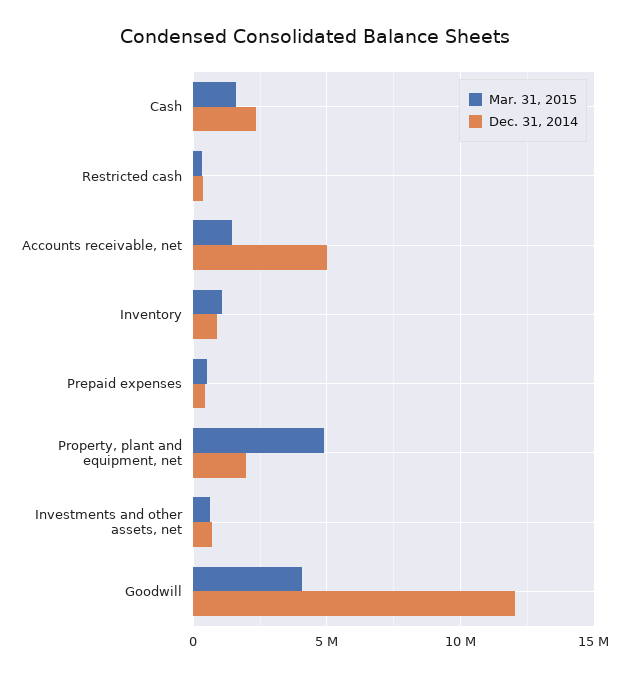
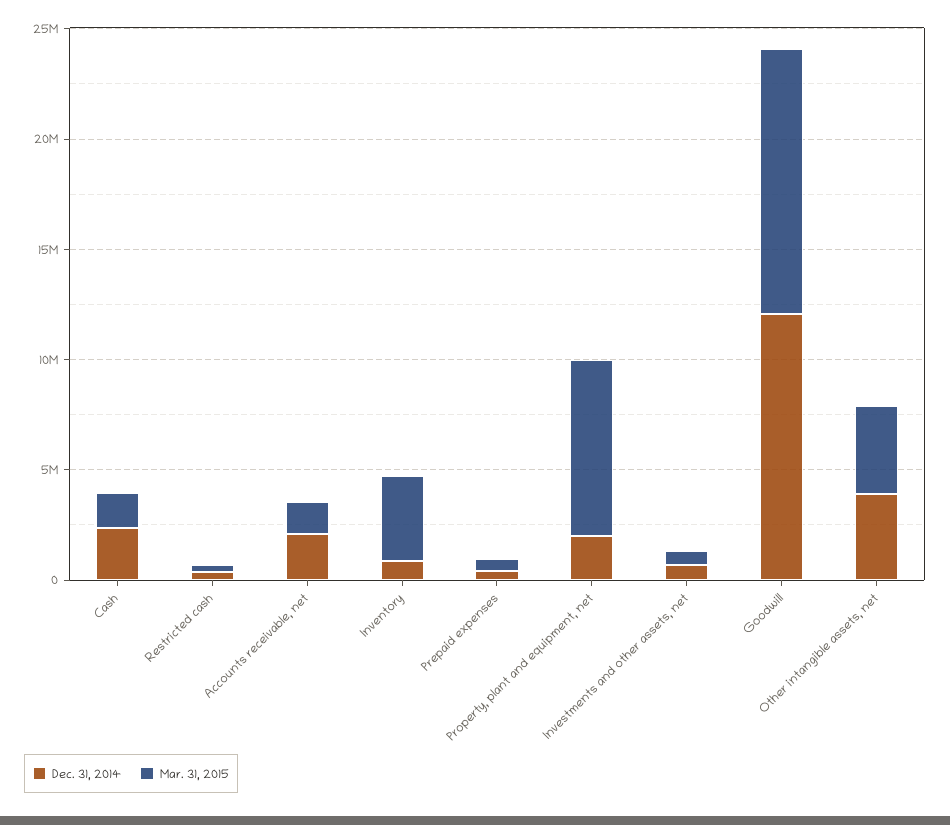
Dec. 31, 2014, Accounts receivable, net: 5000000 -> 2000000
Mar. 31, 2015, Inventory: 1000000 -> 4000000
Mar. 31, 2015, Property, plant and equipment, net: 5000000 -> 8000000
Mar. 31, 2015, Goodwill: 4000000 -> 12000000
Dec. 31, 2014, Other intangible assets, net: none -> 4000000
Mar. 31, 2015, Other intangible assets, net: none -> 4000000

